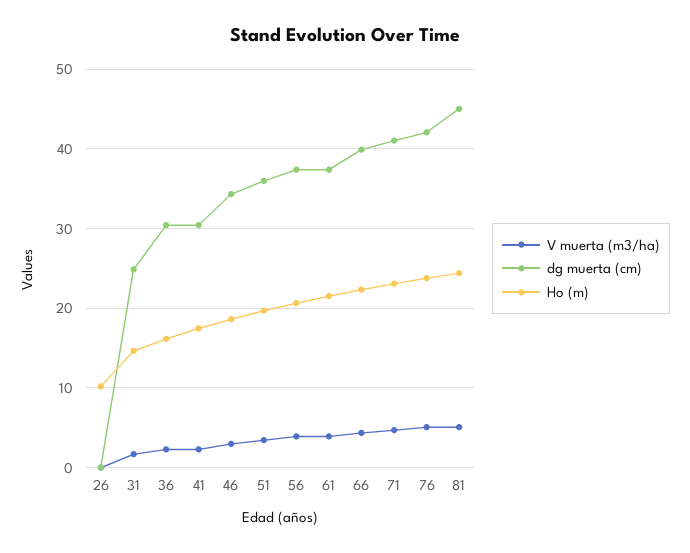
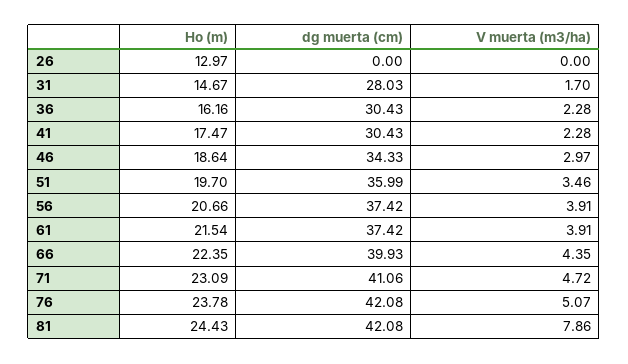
Ho (m), 26: 10 -> 12.97
dg muerta (cm), 31: 25 -> 28.03
V muerta (m3/ha), 81: 5 -> 7.86
dg muerta (cm), 81: 45 -> 42.08

